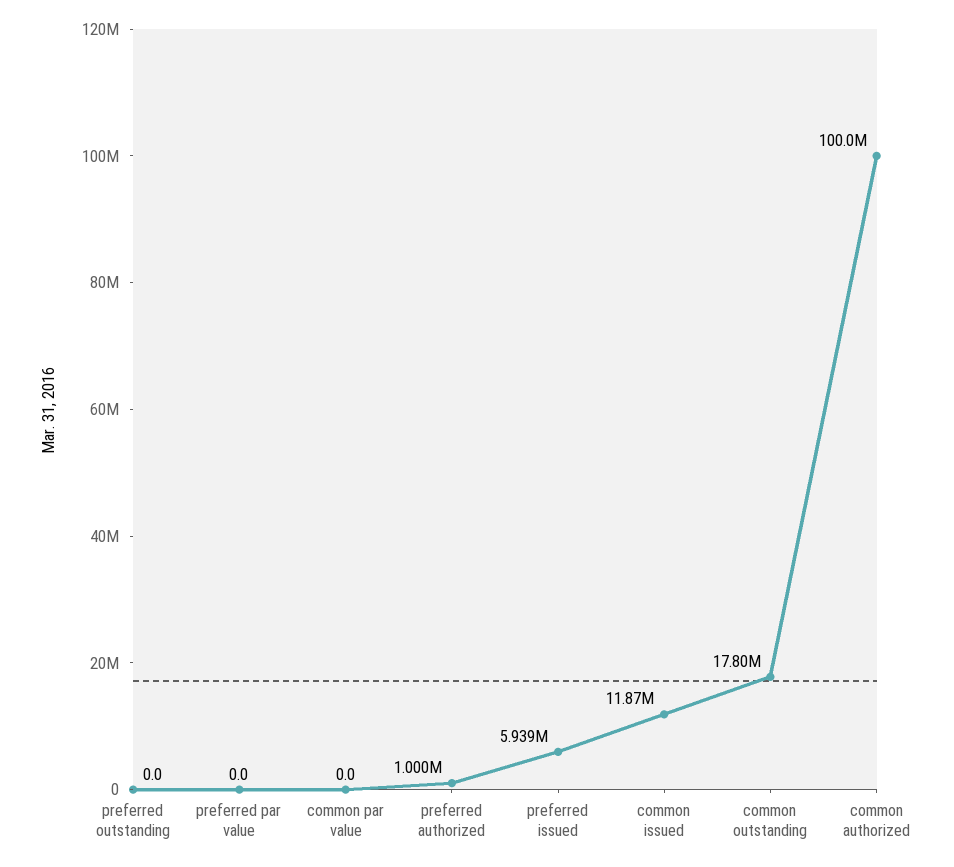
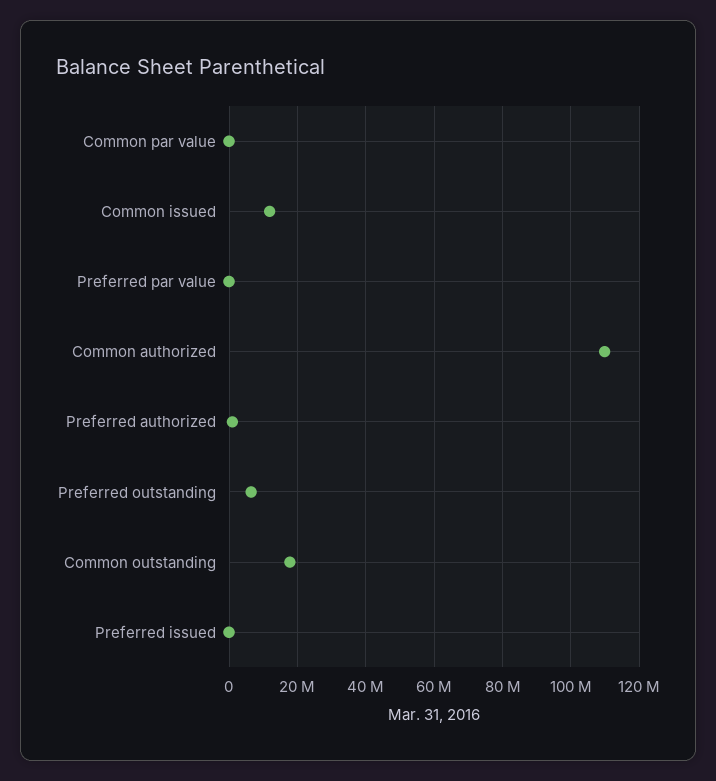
preferred outstanding: 0 -> 6000000
preferred issued: 5939000 -> 0
common authorized: 100000000 -> 110000000

